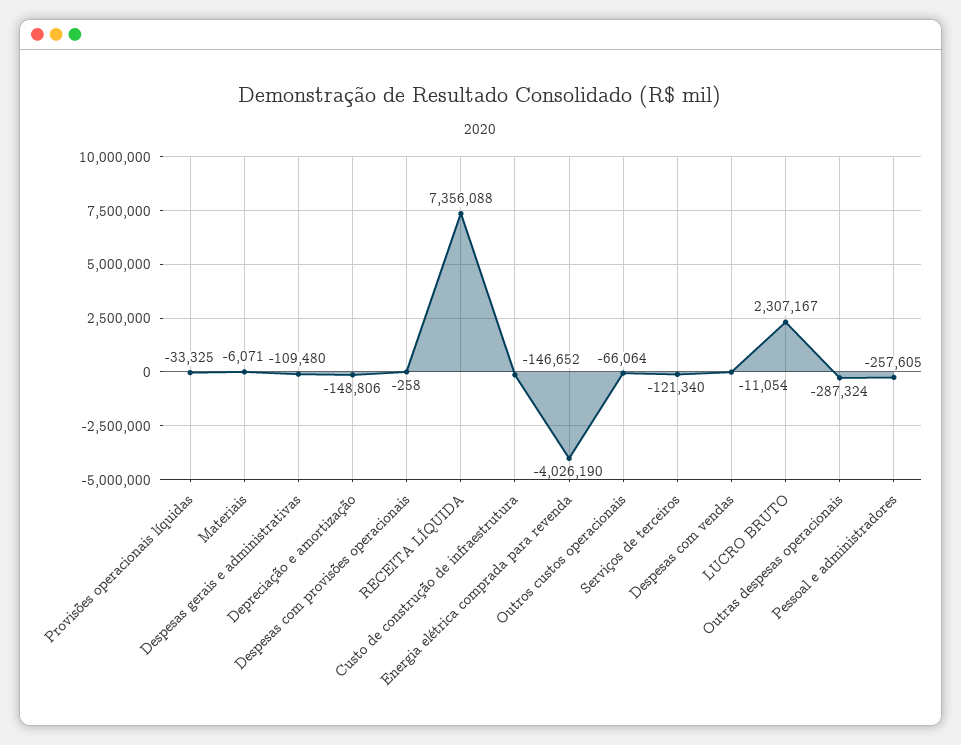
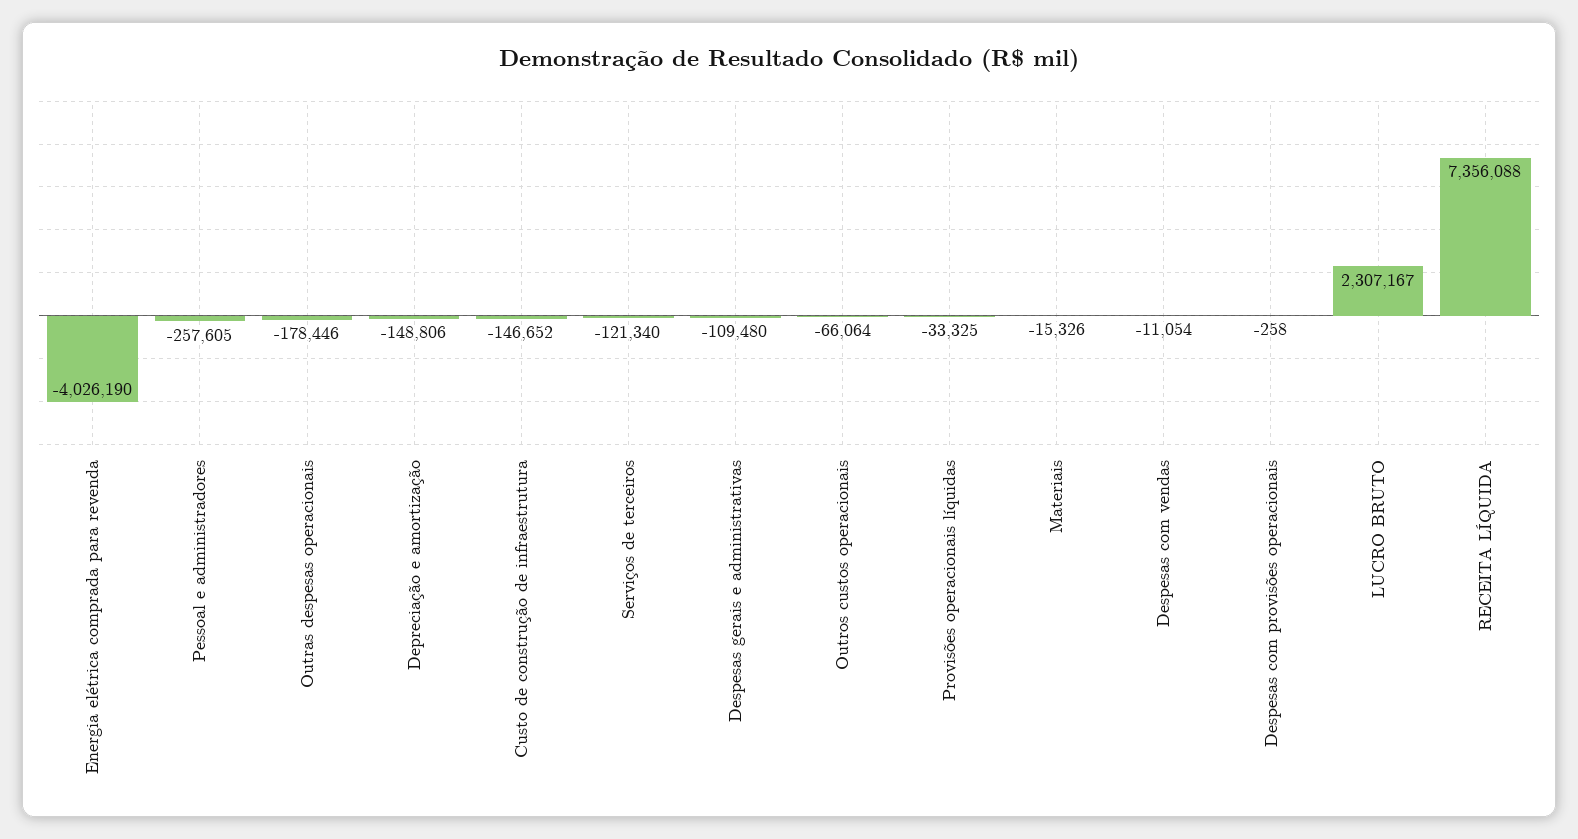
Materiais: -6071 -> -15326
Outras despesas operacionais: -287324 -> -178446

